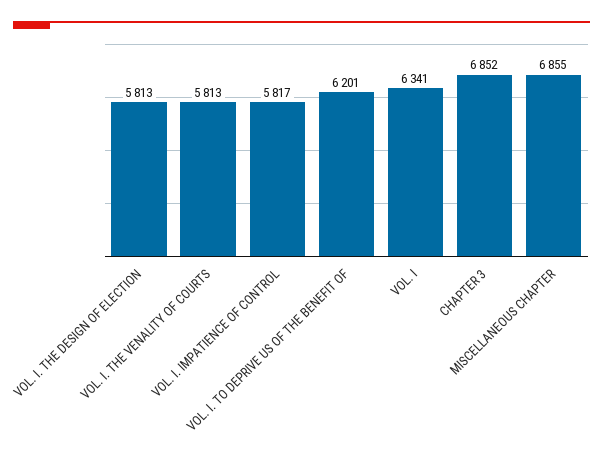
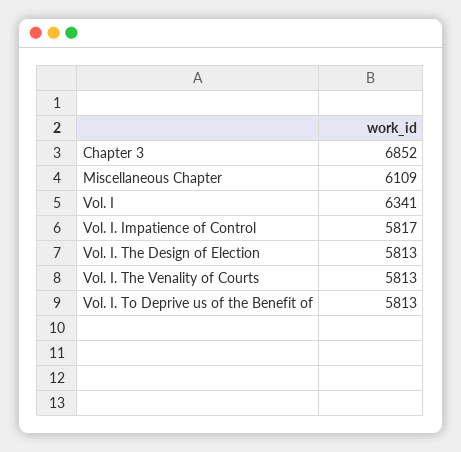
VOL. I. TO DEPRIVE US OF THE BENEFIT OF: 6201 -> 5813
MISCELLANEOUS CHAPTER: 6855 -> 6109

